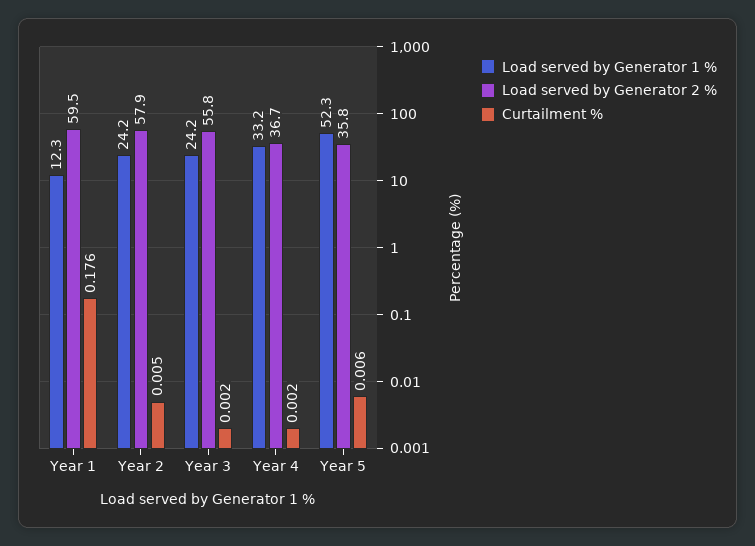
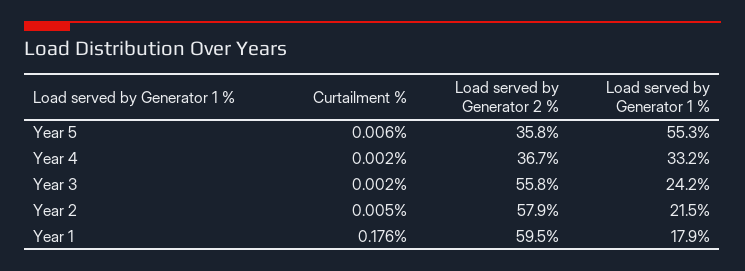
Load served by Generator 1 %, Year 1: 12.3 -> 17.9
Load served by Generator 1 %, Year 2: 24.2 -> 21.5
Load served by Generator 1 %, Year 5: 52.3 -> 55.3

